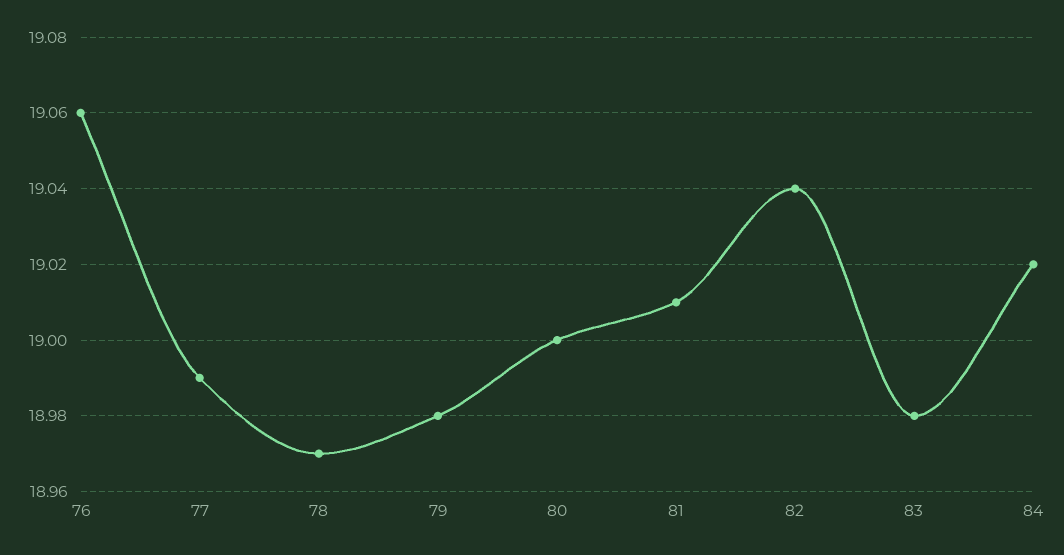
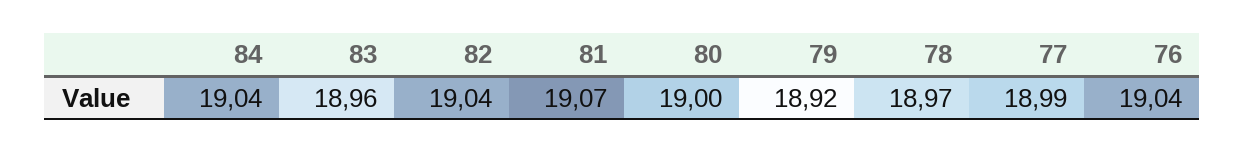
76: 19.06 -> 19.04
79: 18.98 -> 18.92
81: 19.01 -> 19.07
83: 18.98 -> 18.96
84: 19.02 -> 19.04

